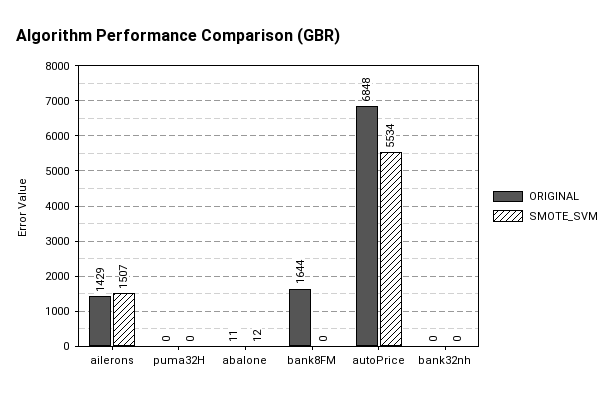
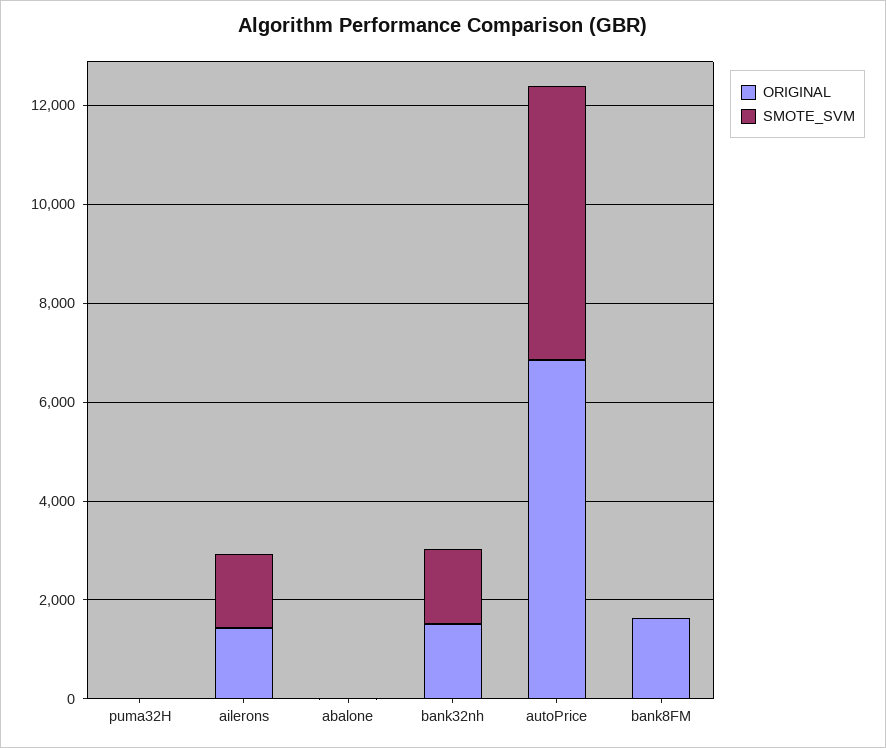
ORIGINAL, bank32nh: 0 -> 1500
SMOTE_SVM, bank32nh: 0 -> 1500

